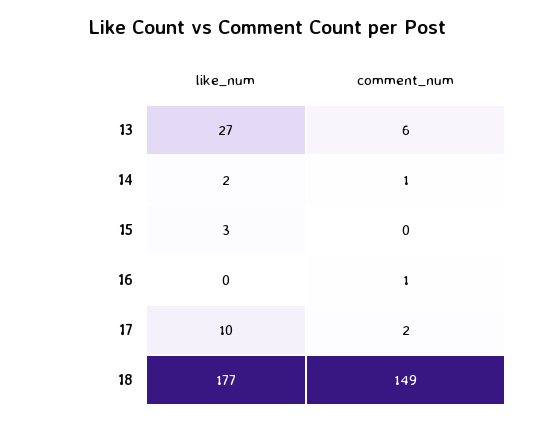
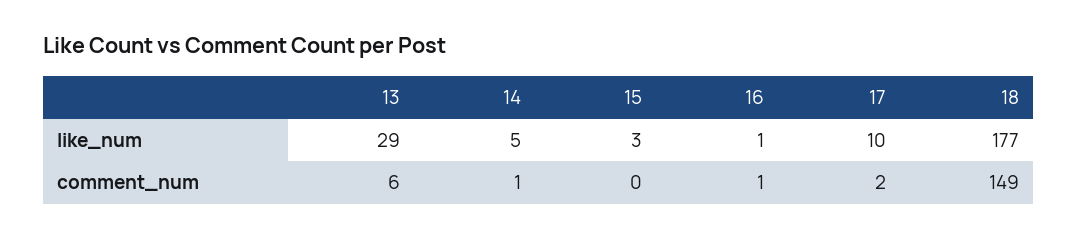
like_num, 13: 27 -> 29
like_num, 14: 2 -> 5
like_num, 16: 0 -> 1

